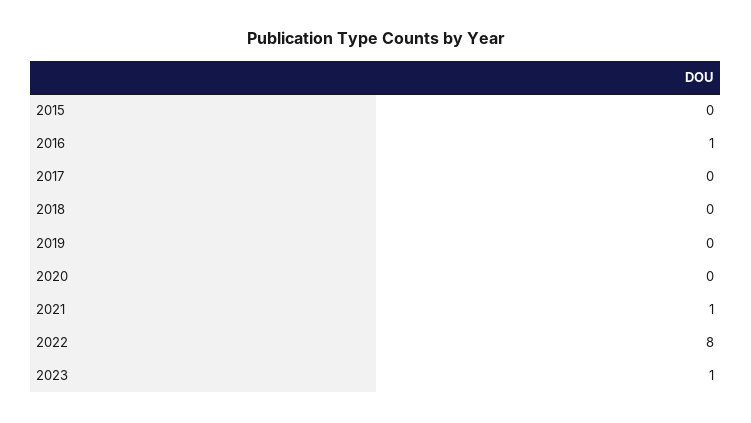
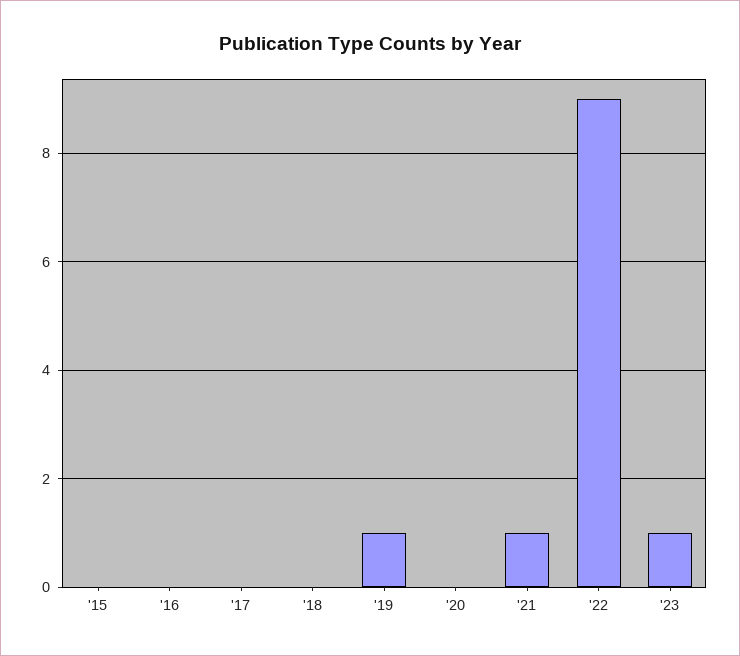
2016: 1 -> 0
2019: 0 -> 1
2022: 8 -> 9

